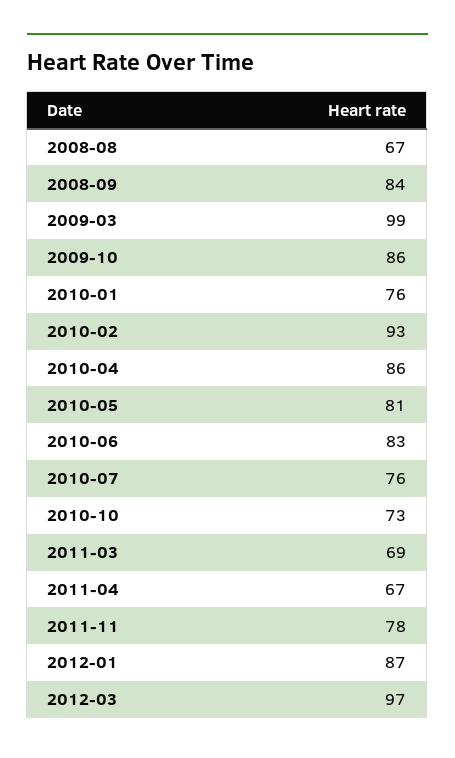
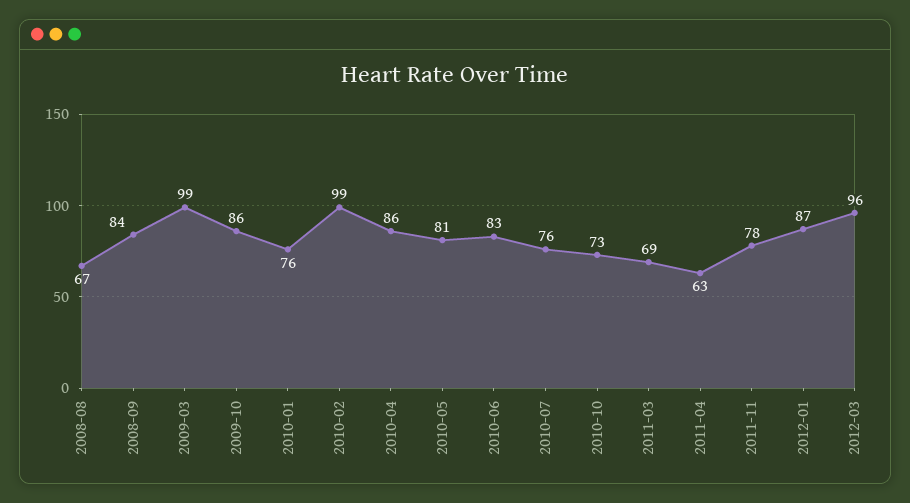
2010-02: 93 -> 99
2011-04: 67 -> 63
2012-03: 97 -> 96

